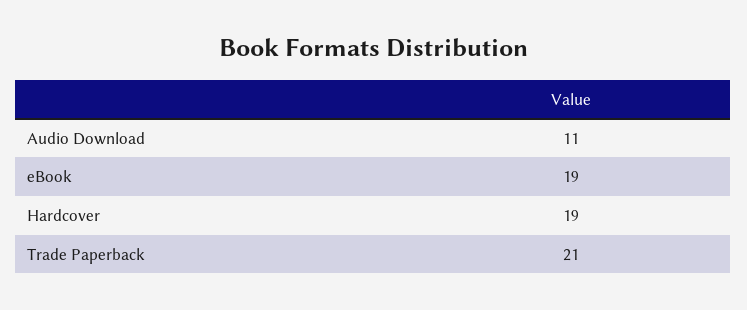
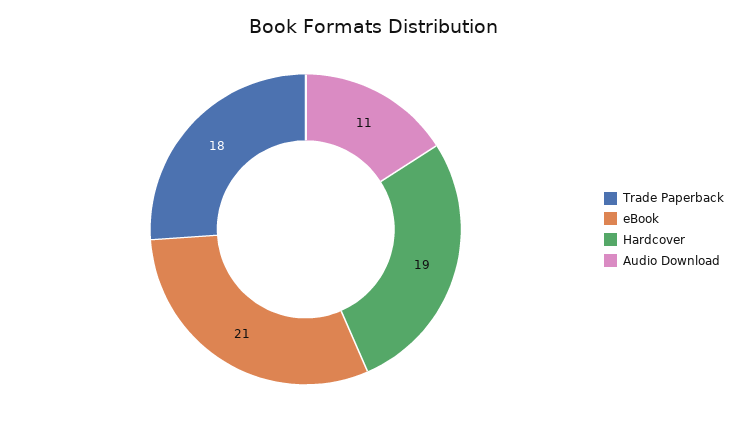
eBook: 19 -> 21
Trade Paperback: 21 -> 18

